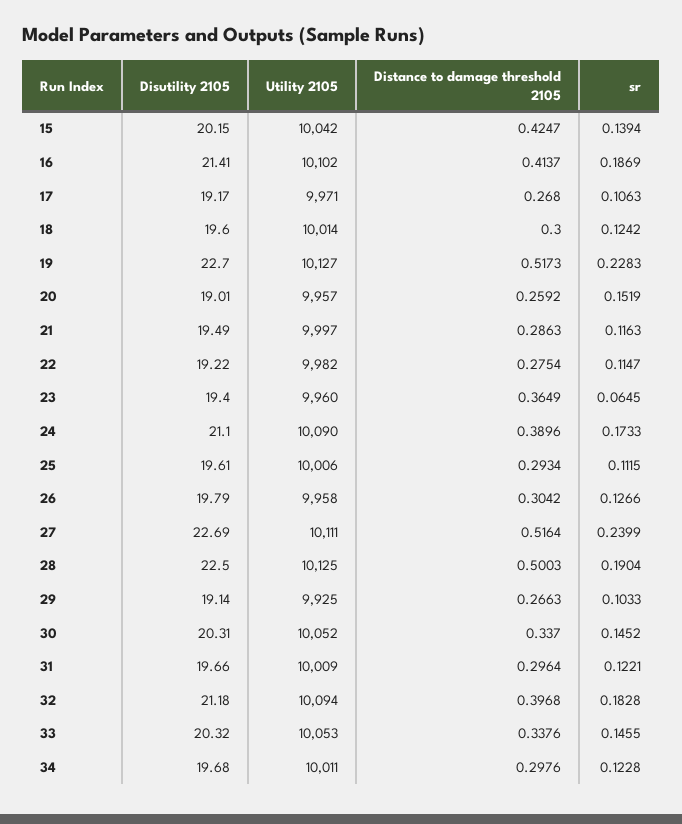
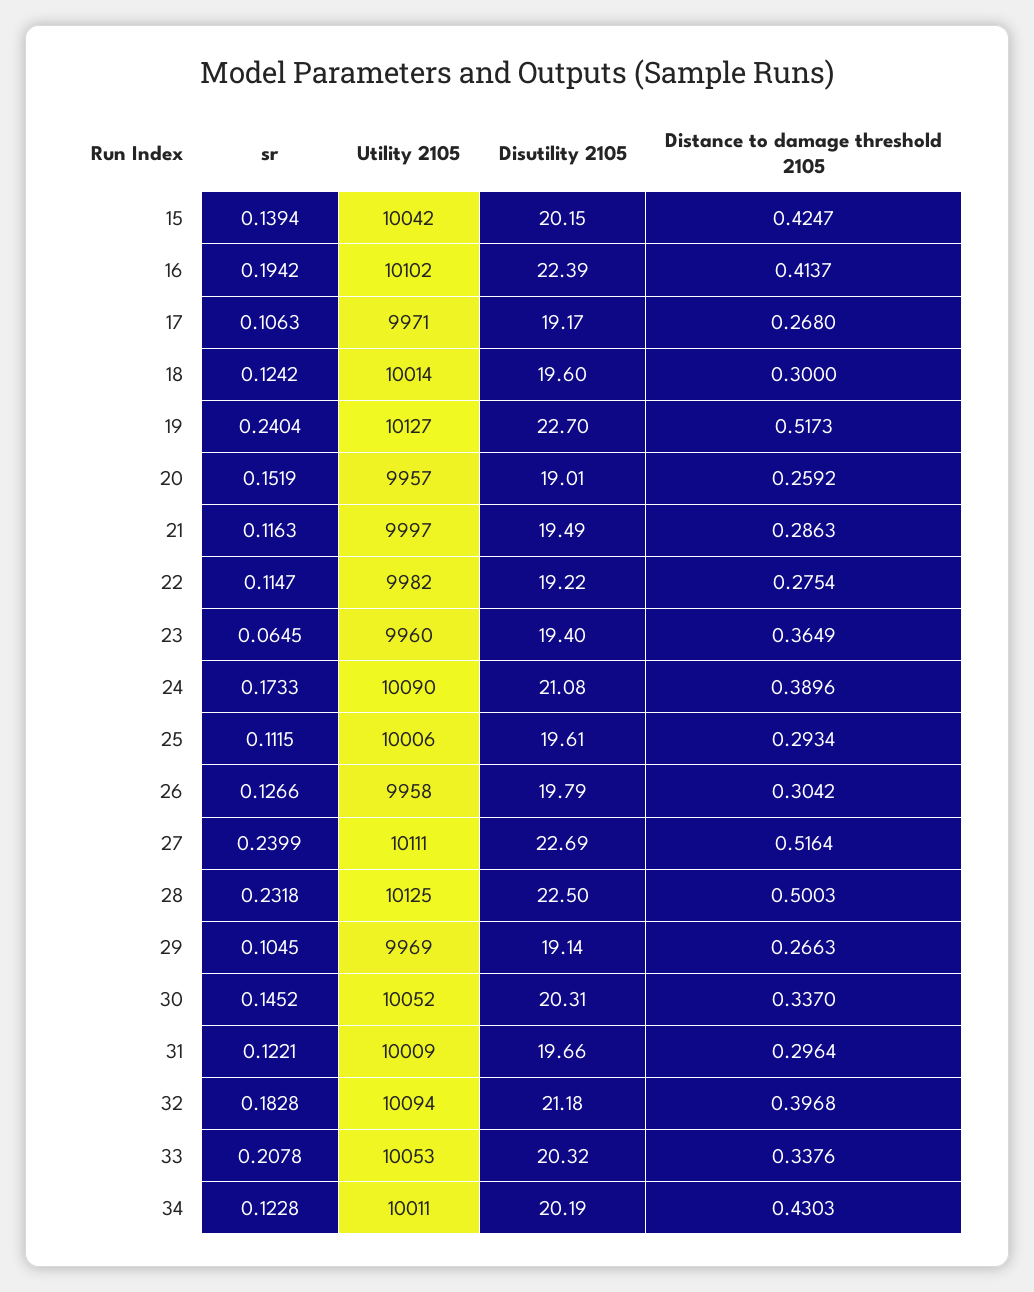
Disutility 2105, 16: 21.41 -> 22.39
sr, 16: 0.1869 -> 0.1942
sr, 19: 0.2283 -> 0.2404
Disutility 2105, 24: 21.1 -> 21.08
sr, 28: 0.1904 -> 0.2318
Utility 2105, 29: 9925 -> 9969
sr, 29: 0.1033 -> 0.1045
sr, 33: 0.1455 -> 0.2078
Disutility 2105, 34: 19.68 -> 20.19
Distance to damage threshold 2105, 34: 0.2976 -> 0.4303

